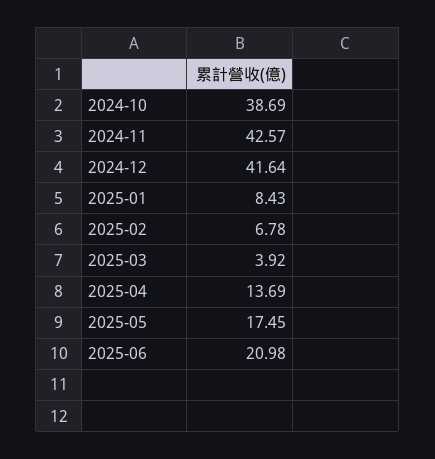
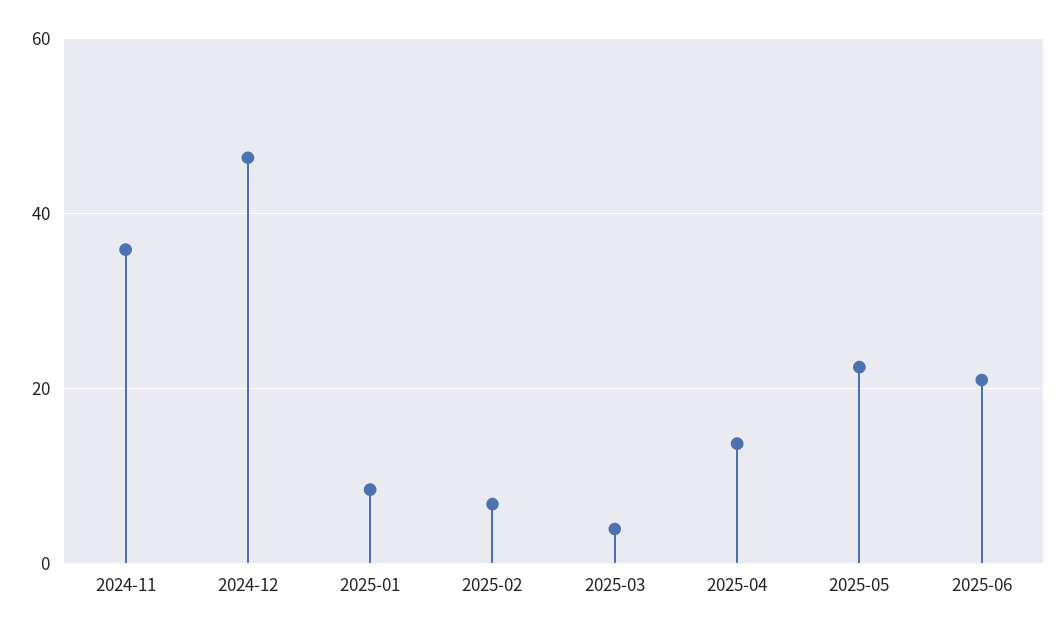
2024-10: 38.69 -> none
2024-11: 42.57 -> 36
2024-12: 41.64 -> 46
2025-05: 17.45 -> 22

